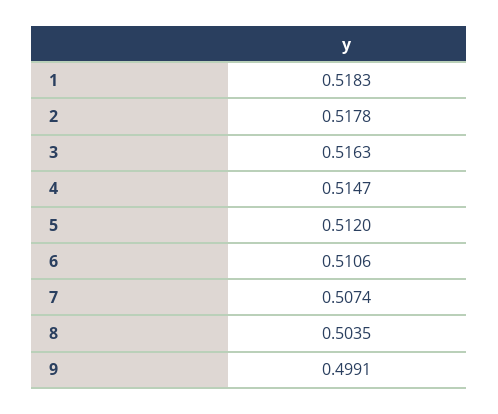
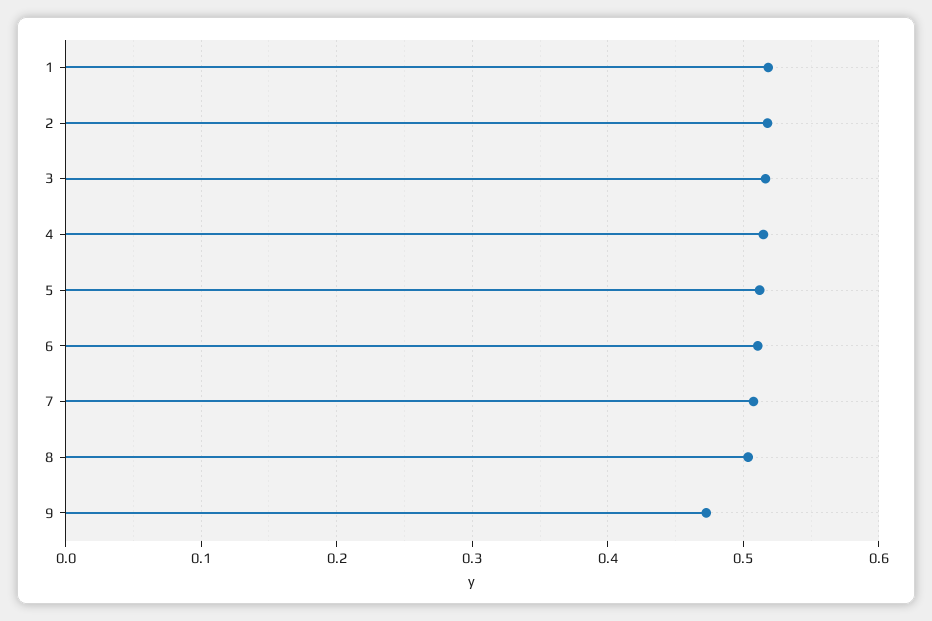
9: 0.4991 -> 0.47

